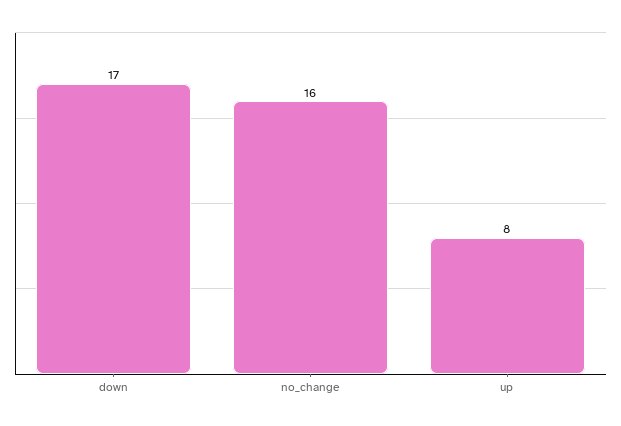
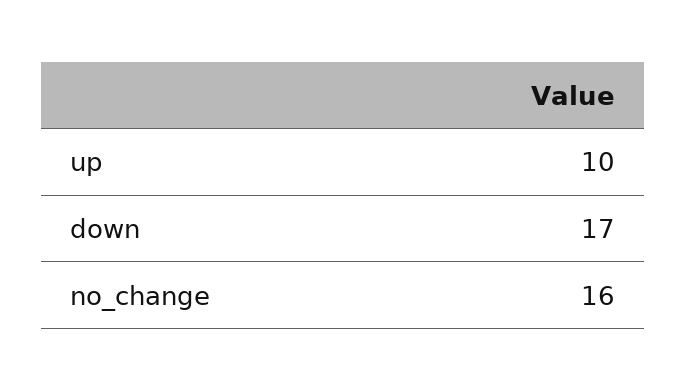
up: 8 -> 10

